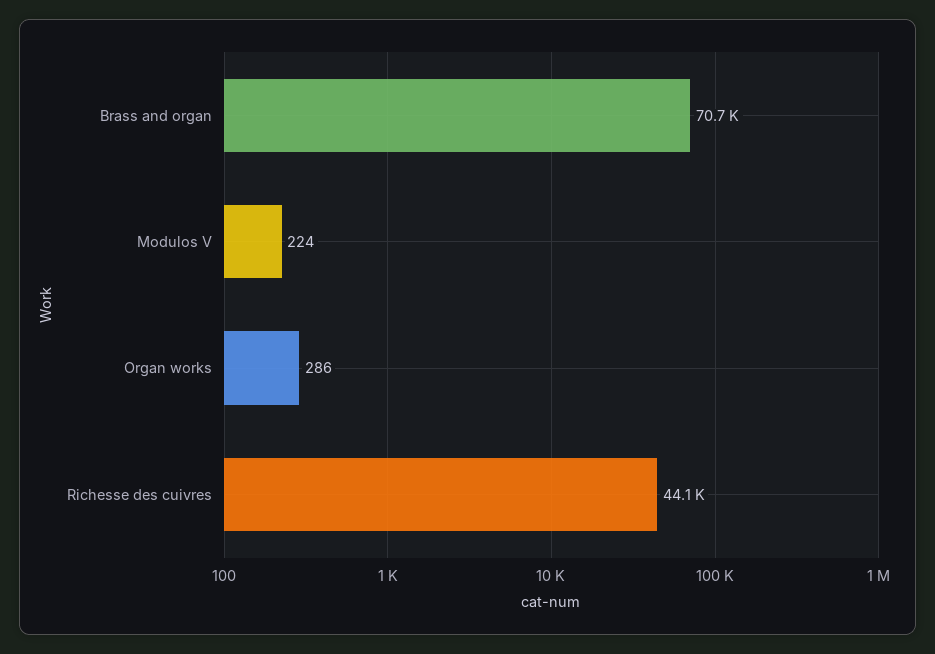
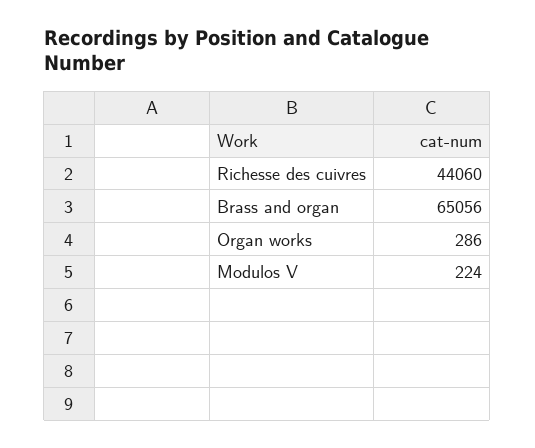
Brass and organ: 70700 -> 65056

